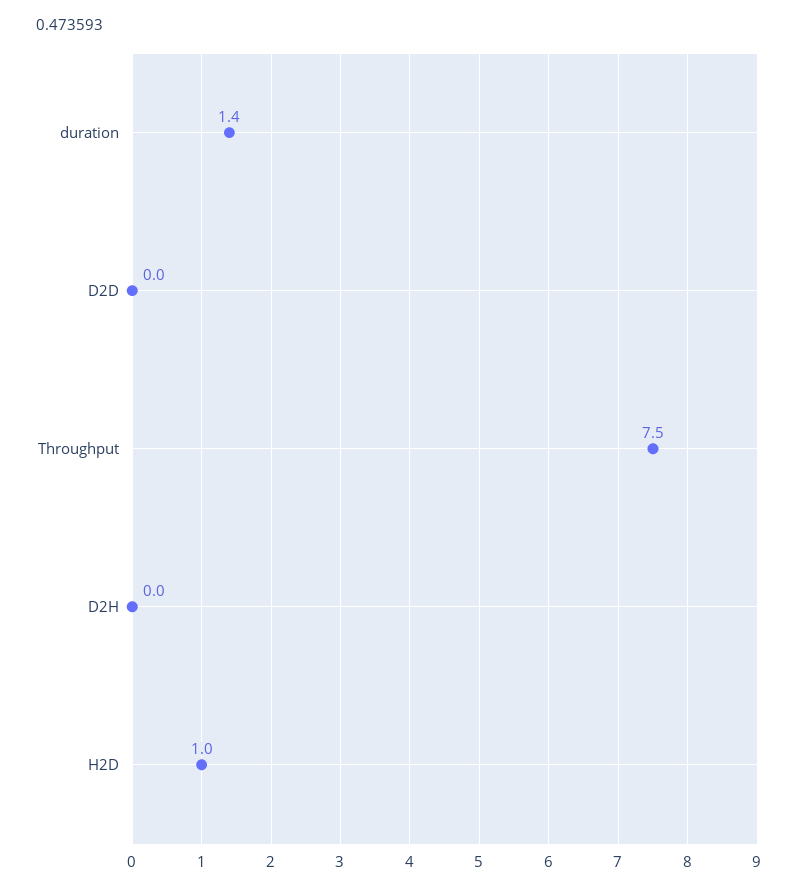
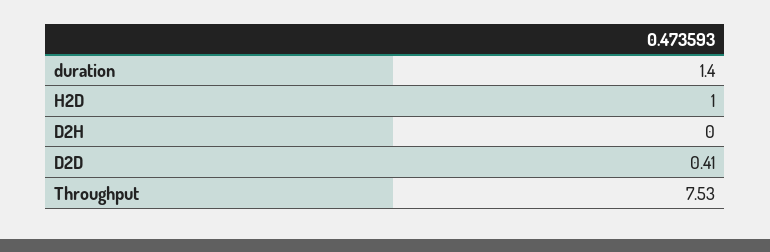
D2D: 0 -> 0.41

